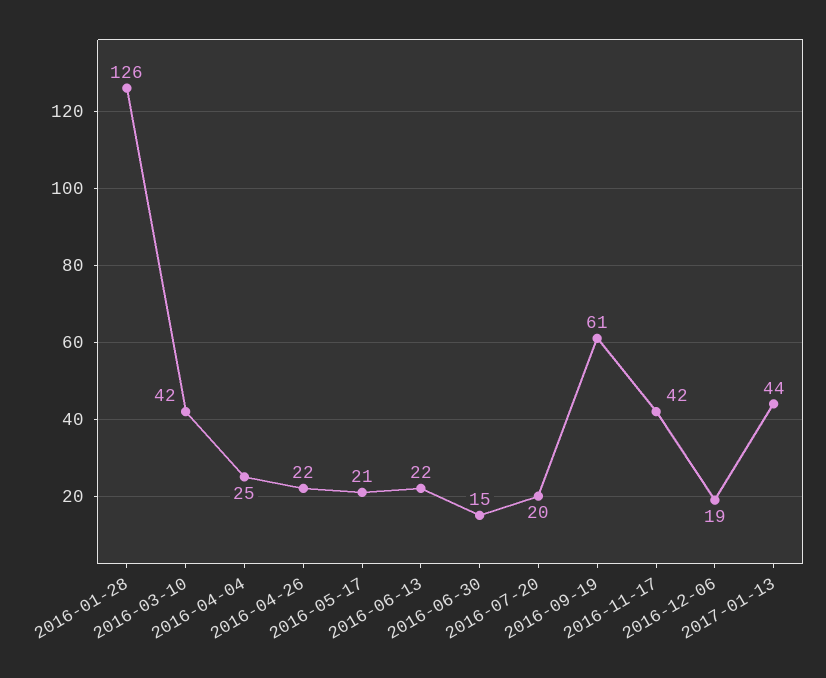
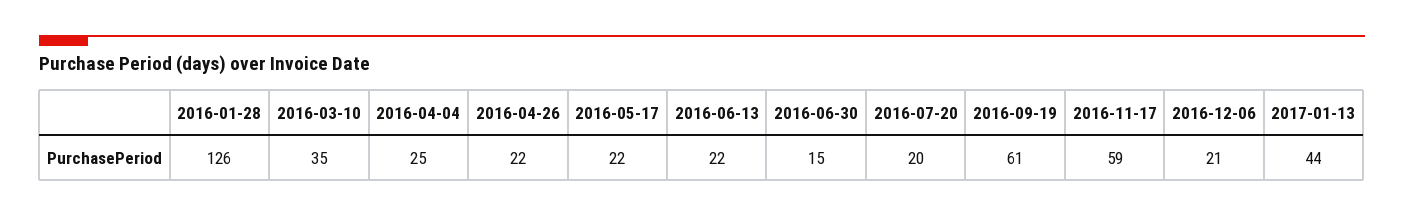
2016-03-10: 42 -> 35
2016-05-17: 21 -> 22
2016-11-17: 42 -> 59
2016-12-06: 19 -> 21

